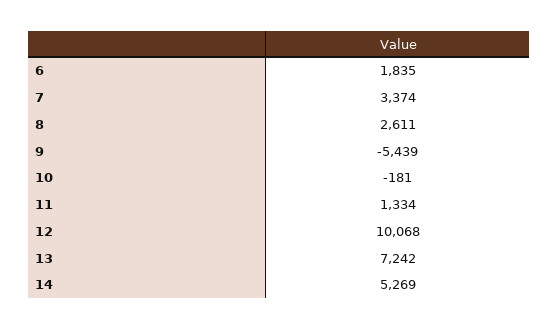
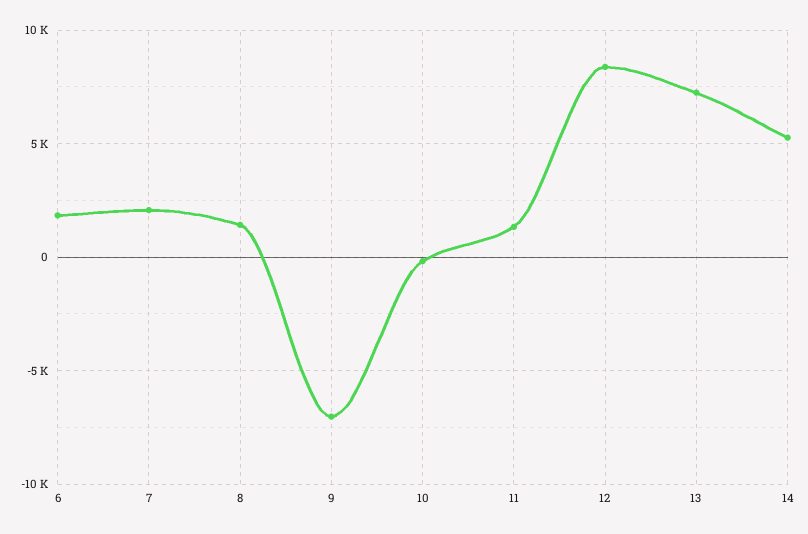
7: 3374 -> 2000
8: 2611 -> 1500
9: -5439 -> -7000
12: 10068 -> 8500

